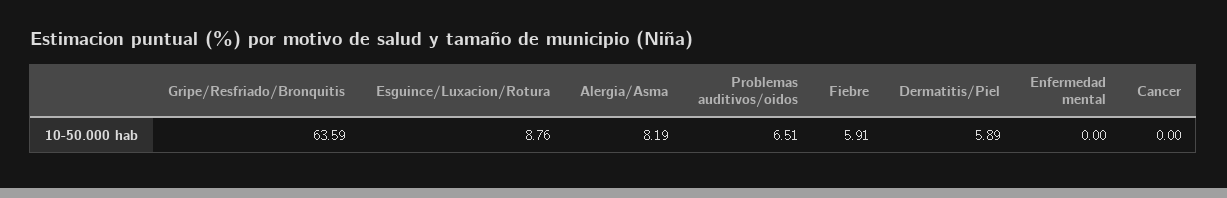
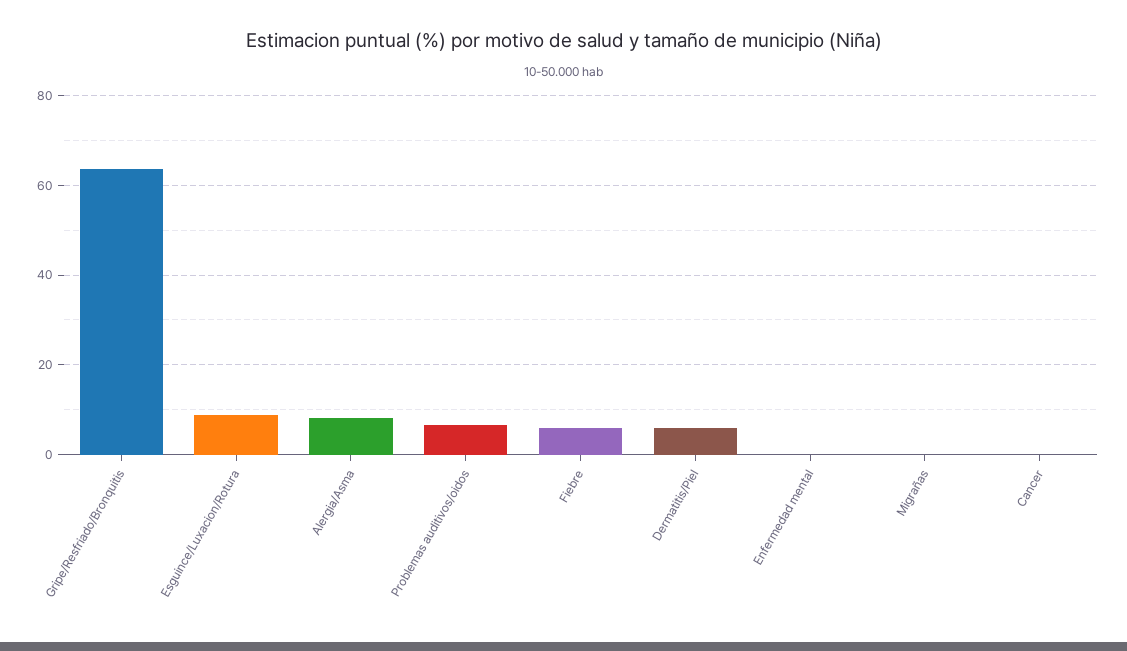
Migrañas: none -> 0

